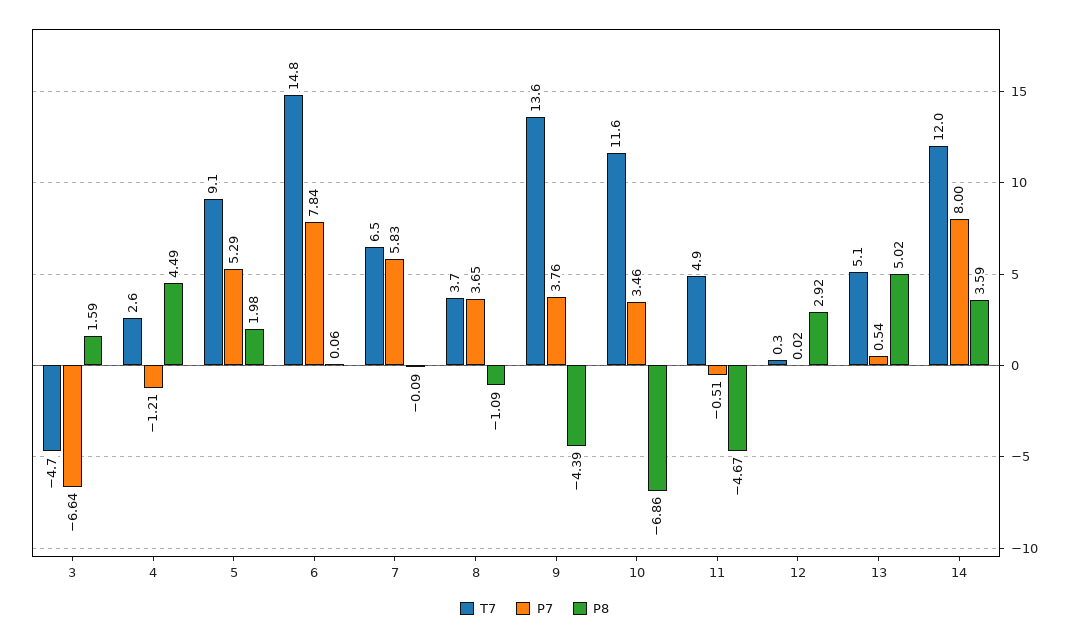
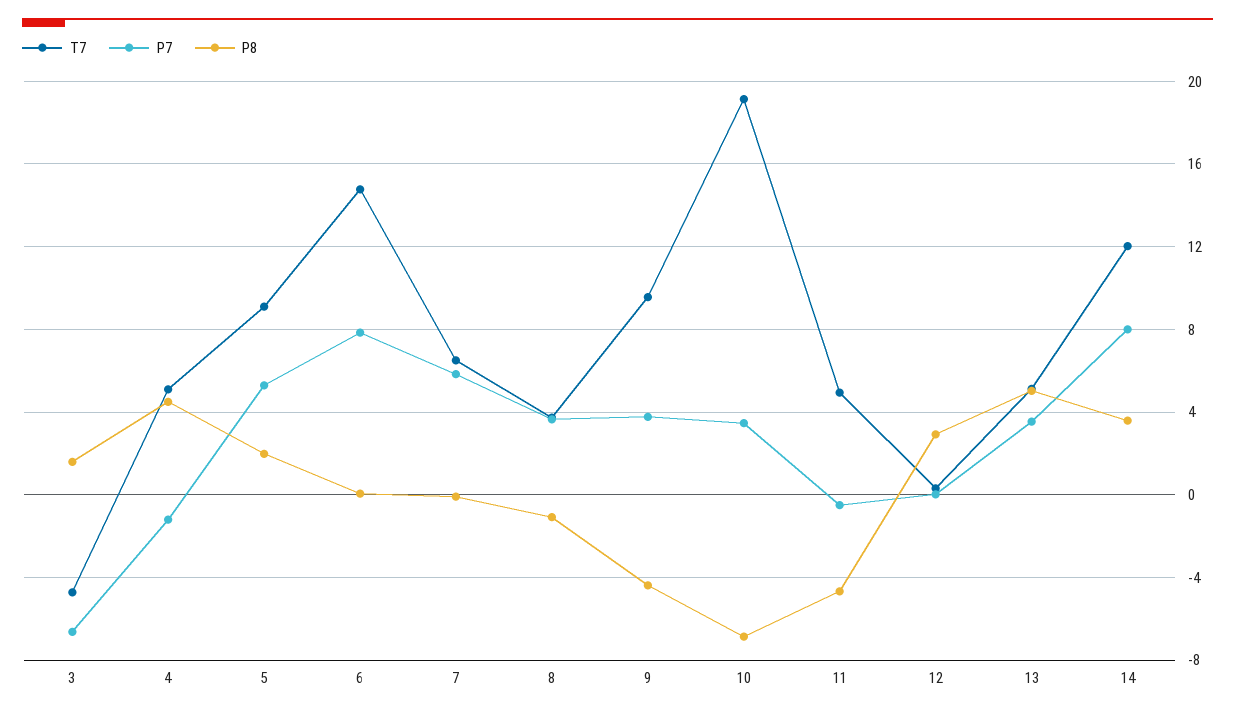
T7, 4: 2.6 -> 5
T7, 9: 13.6 -> 9.5
T7, 10: 11.6 -> 19
P7, 13: 0.54 -> 3.5

